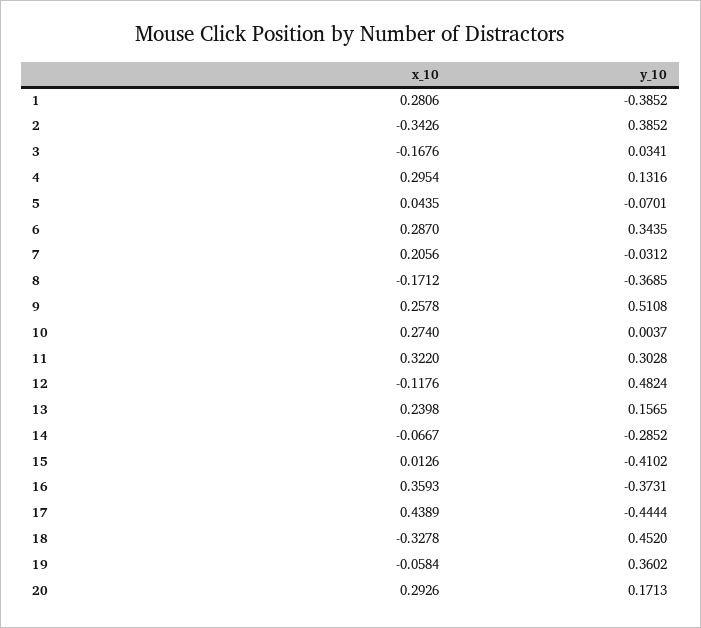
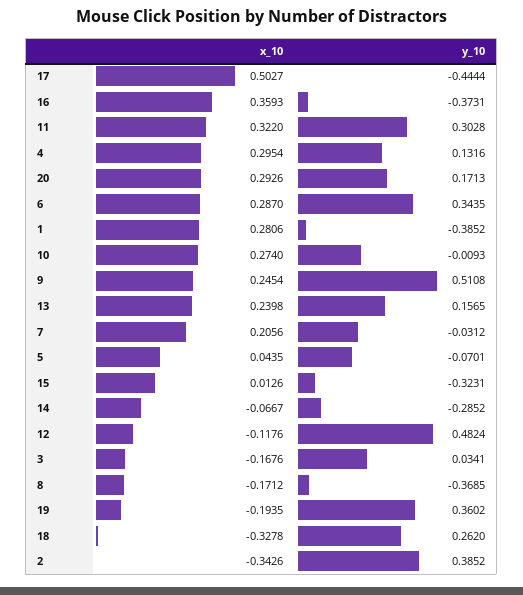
x_10, 9: 0.2578 -> 0.2454
y_10, 10: 0.0037 -> -0.0093
y_10, 15: -0.4102 -> -0.3231
x_10, 17: 0.4389 -> 0.5027
y_10, 18: 0.452 -> 0.262
x_10, 19: -0.0584 -> -0.1935

